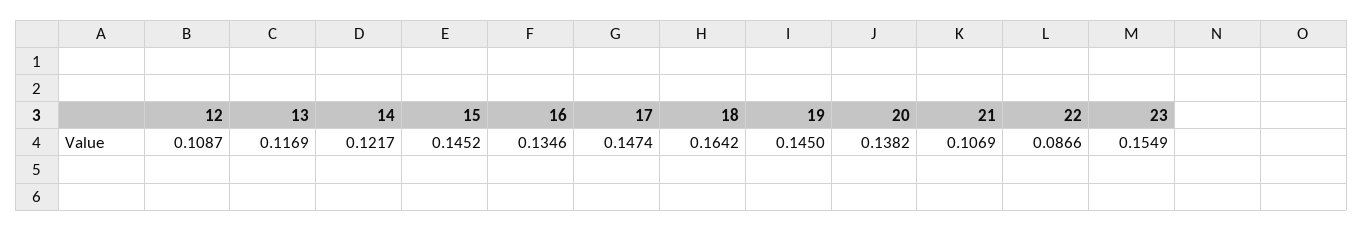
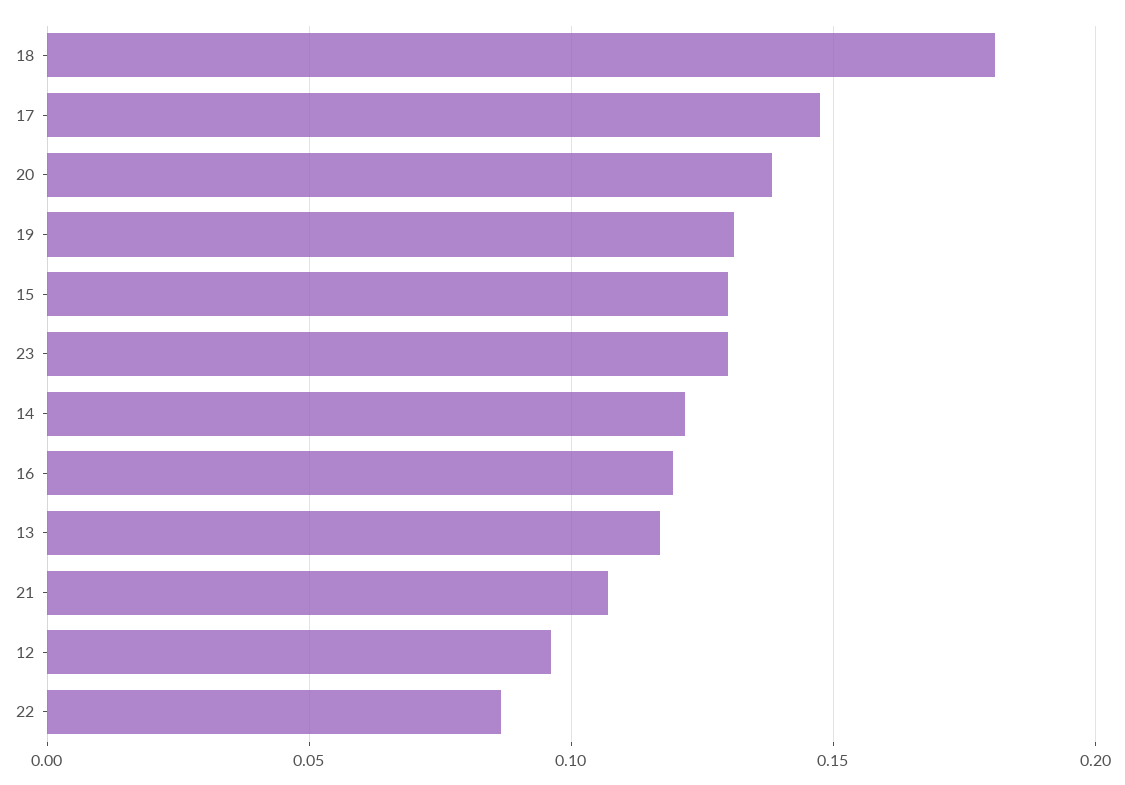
12: 0.1087 -> 0.095
15: 0.1452 -> 0.13
16: 0.1346 -> 0.12
18: 0.1642 -> 0.18
19: 0.145 -> 0.13
23: 0.1549 -> 0.13

